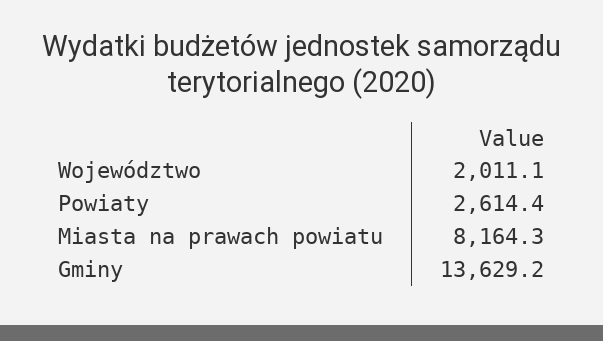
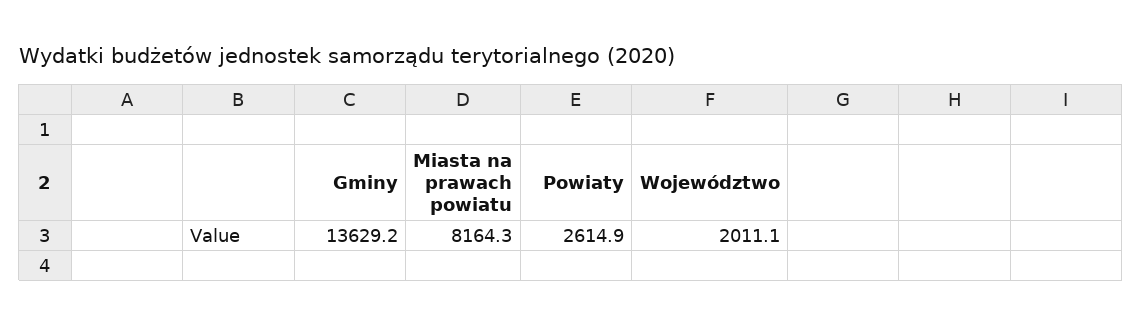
Powiaty: 2614.4 -> 2614.9

